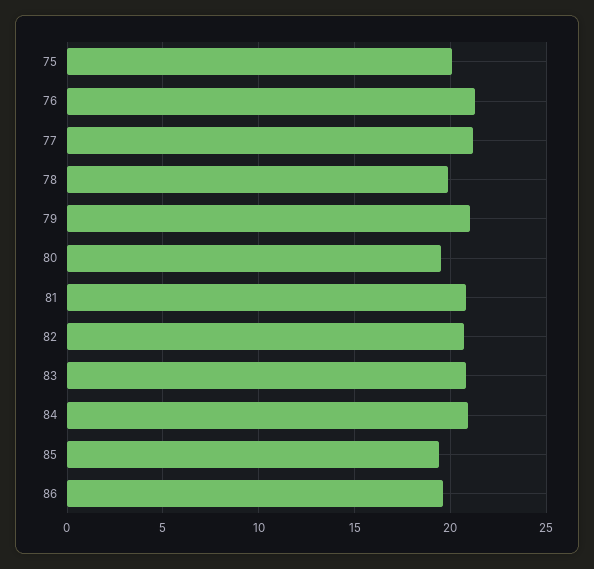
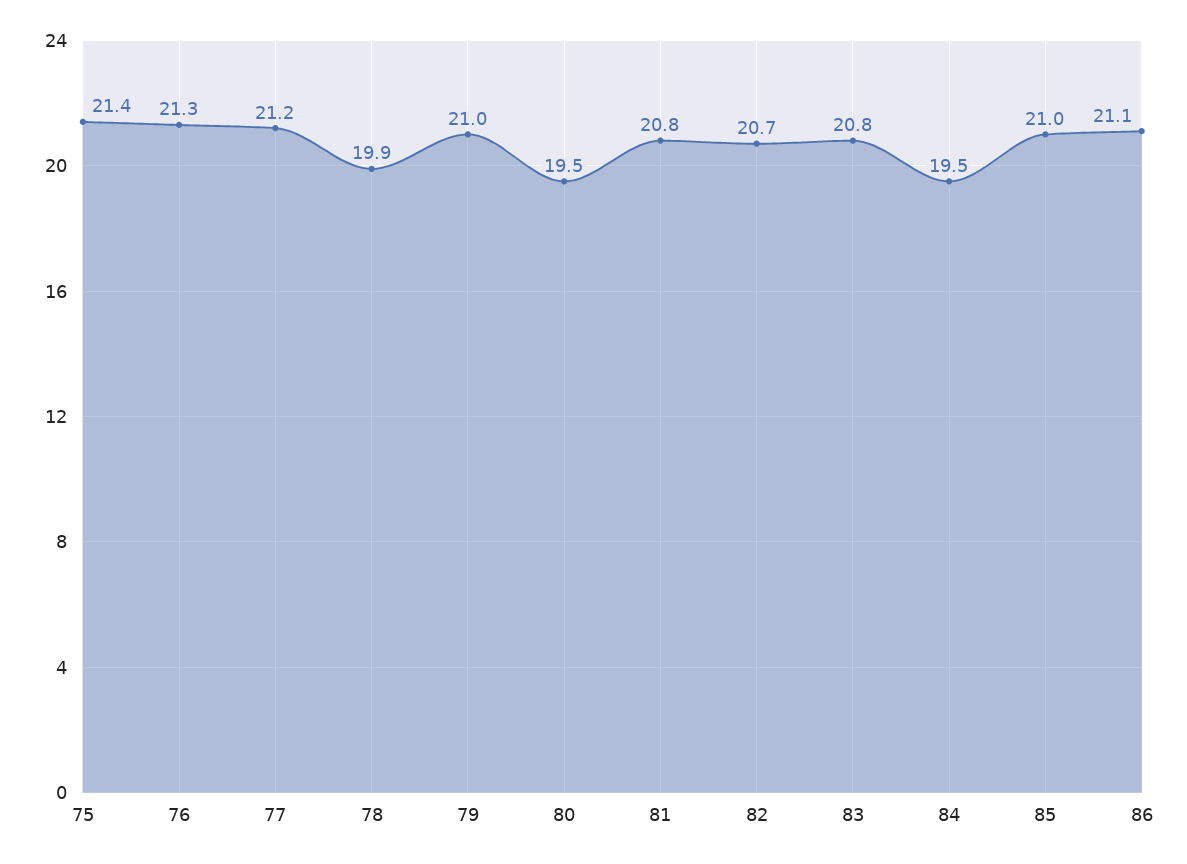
75: 20 -> 21.4
84: 21 -> 19.5
85: 19.5 -> 21
86: 19.5 -> 21.1

